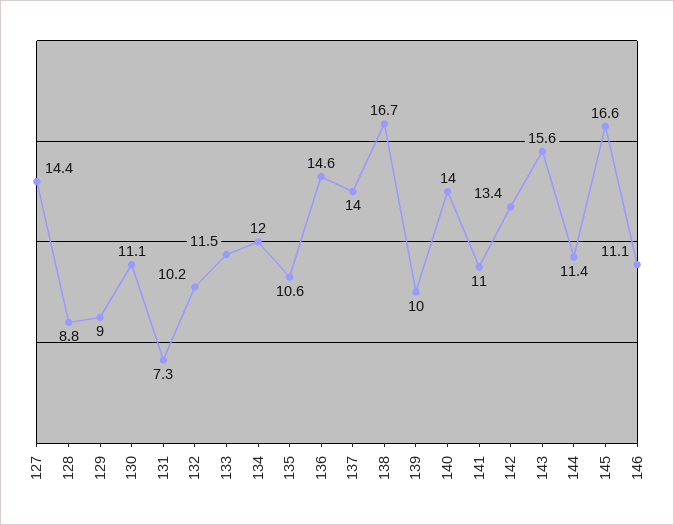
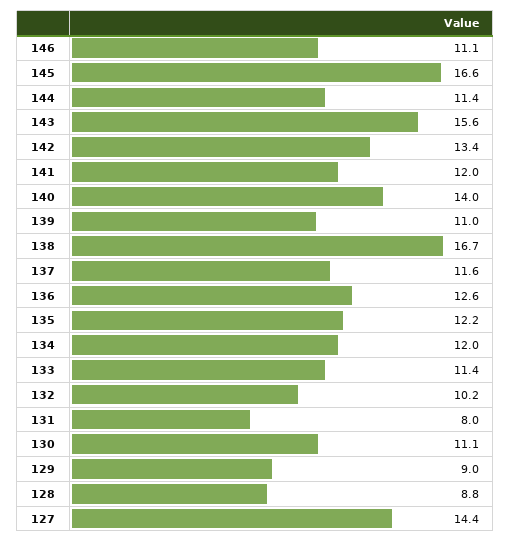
131: 7.3 -> 8
133: 11.5 -> 11.4
135: 10.6 -> 12.2
136: 14.6 -> 12.6
137: 14 -> 11.6
139: 10 -> 11
141: 11 -> 12

